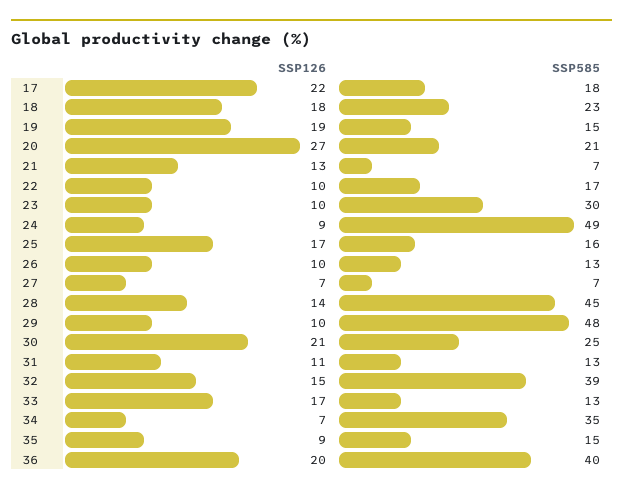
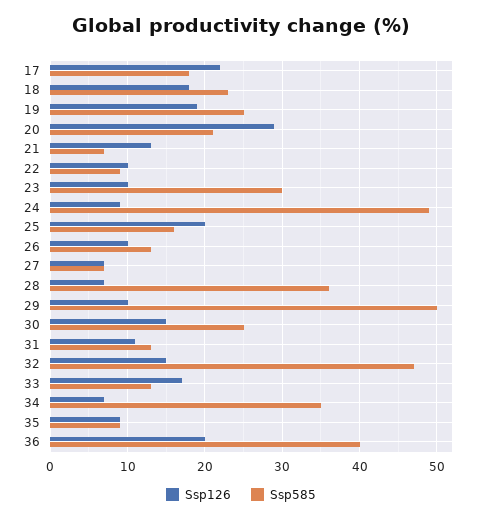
SSP585, 19: 15 -> 25
SSP126, 20: 27 -> 29
SSP585, 22: 17 -> 9
SSP126, 25: 17 -> 20
SSP126, 28: 14 -> 7
SSP585, 28: 45 -> 36
SSP585, 29: 48 -> 50
SSP126, 30: 21 -> 15
SSP585, 32: 39 -> 47
SSP585, 35: 15 -> 9

